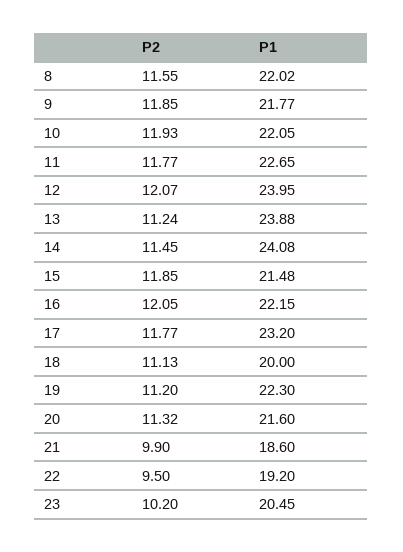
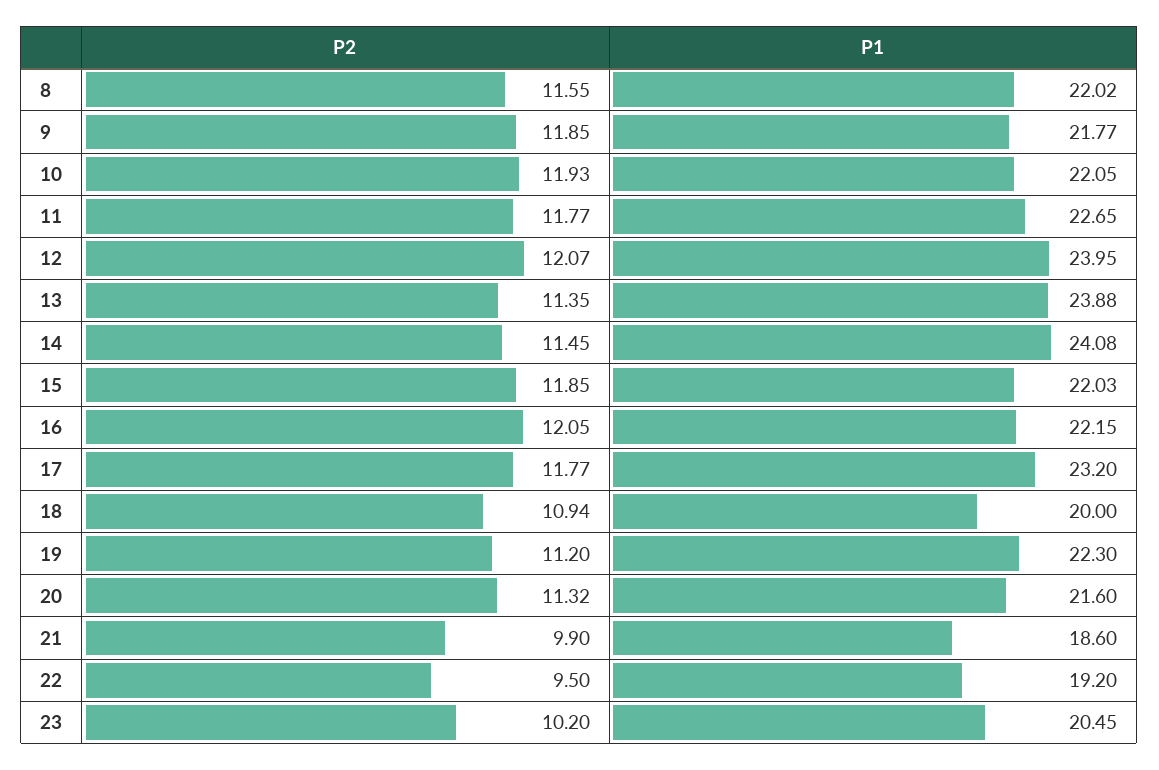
P2, 13: 11.24 -> 11.35
P1, 15: 21.48 -> 22.03
P2, 18: 11.13 -> 10.94

